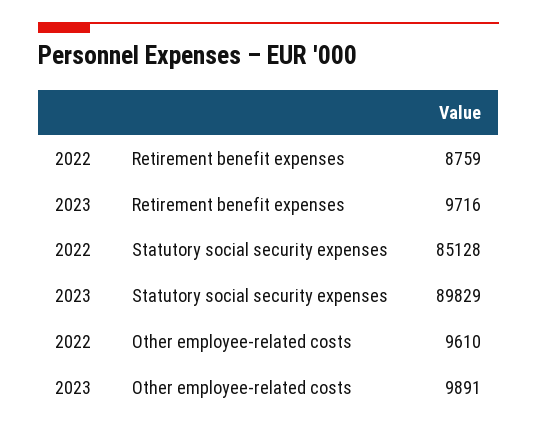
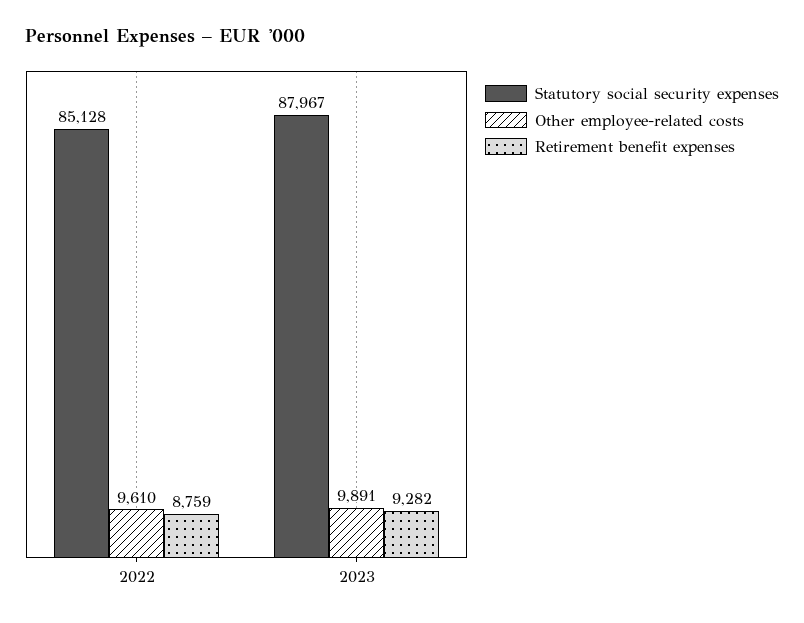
Retirement benefit expenses, 2023: 9716 -> 9282
Statutory social security expenses, 2023: 89829 -> 87967

